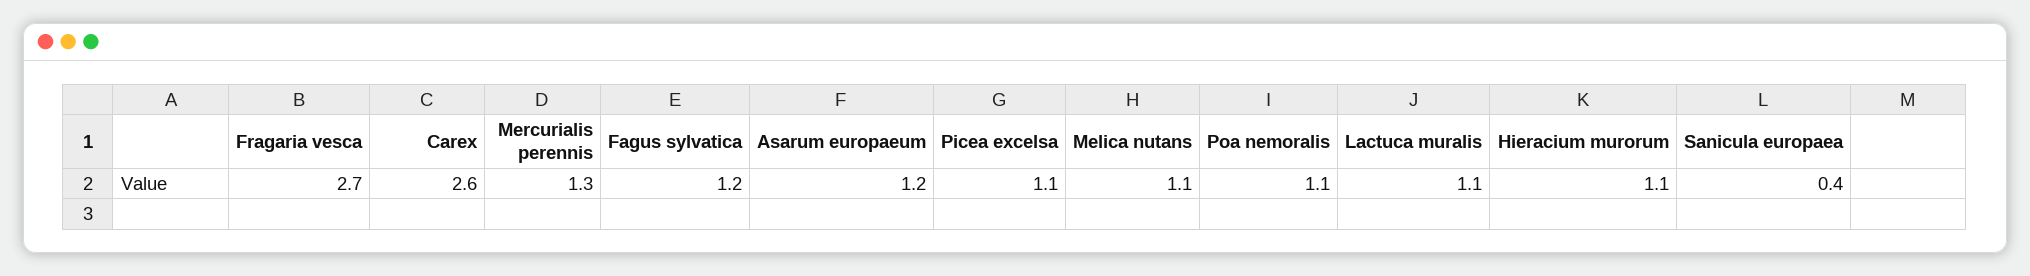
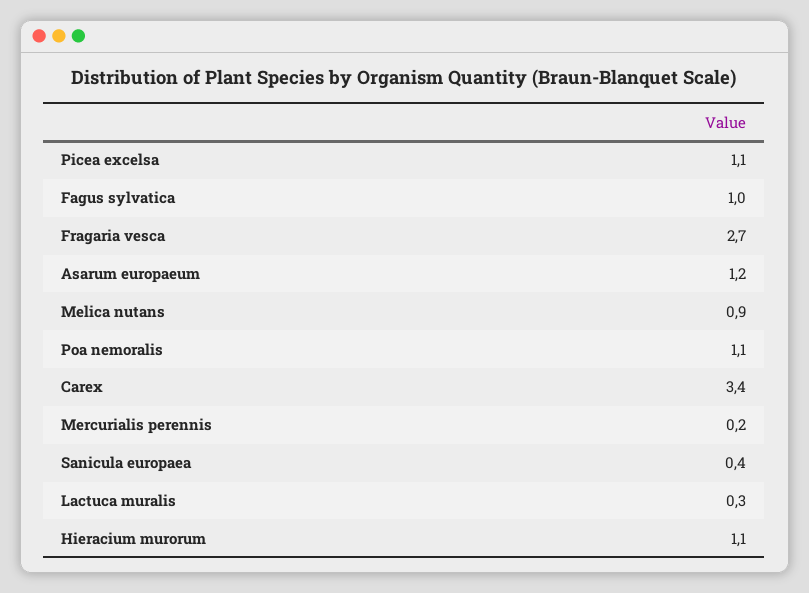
Carex: 2.6 -> 3.4
Mercurialis perennis: 1.3 -> 0.2
Fagus sylvatica: 1.2 -> 1
Melica nutans: 1.1 -> 0.9
Lactuca muralis: 1.1 -> 0.3

